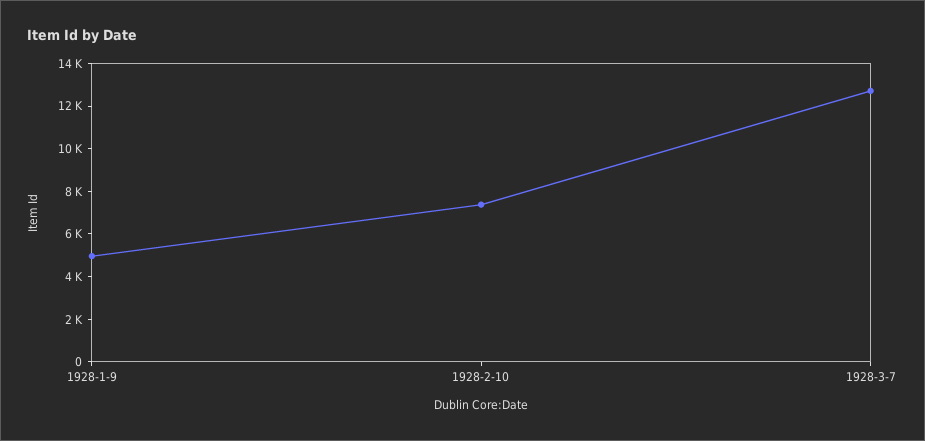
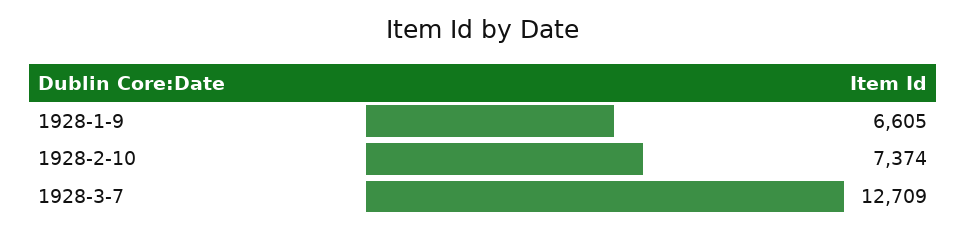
1928-1-9: 5000 -> 6605

